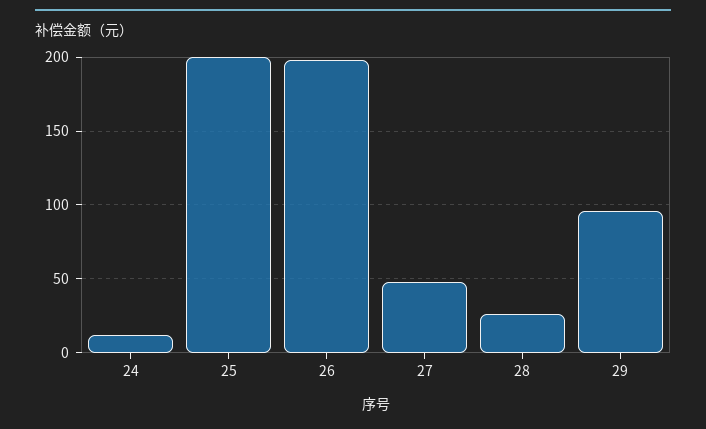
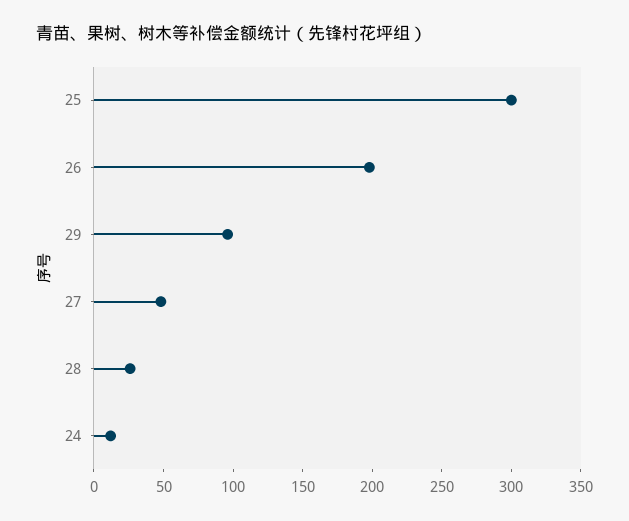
25: 200 -> 300

